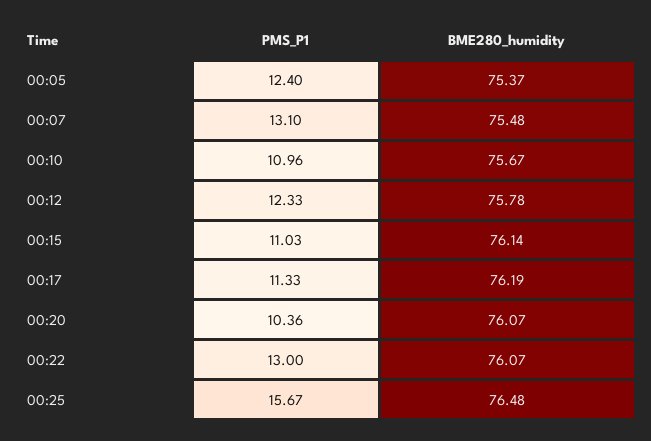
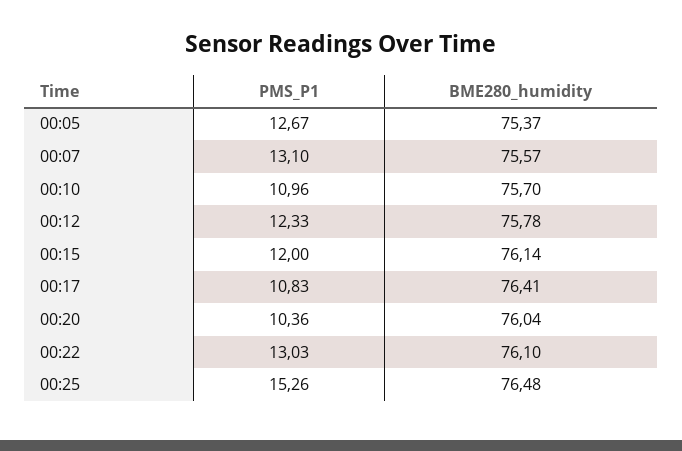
PMS_P1, 00:05: 12.4 -> 12.67
BME280_humidity, 00:07: 75.48 -> 75.57
BME280_humidity, 00:10: 75.67 -> 75.7
PMS_P1, 00:15: 11.03 -> 12
PMS_P1, 00:17: 11.33 -> 10.83
BME280_humidity, 00:17: 76.19 -> 76.41
BME280_humidity, 00:20: 76.07 -> 76.04
PMS_P1, 00:22: 13 -> 13.03
BME280_humidity, 00:22: 76.07 -> 76.1
PMS_P1, 00:25: 15.67 -> 15.26

